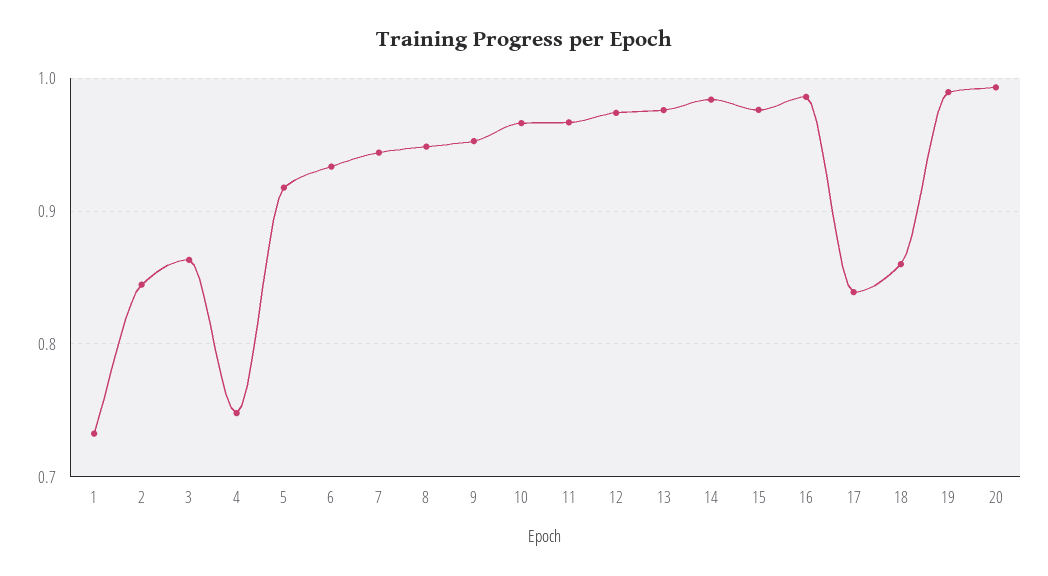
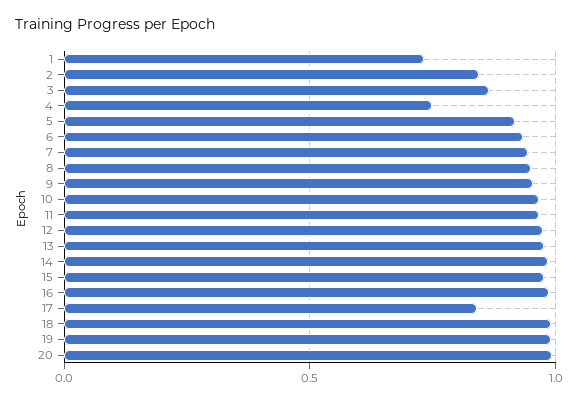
18: 0.86 -> 1

